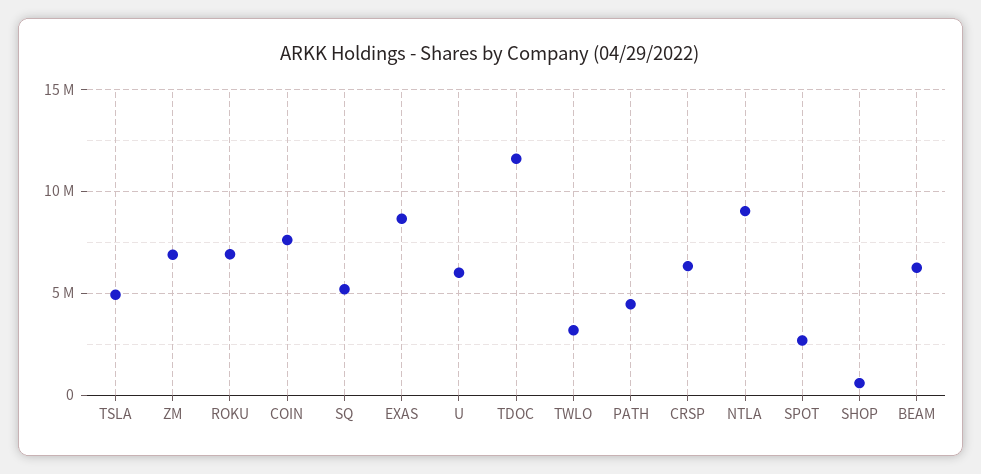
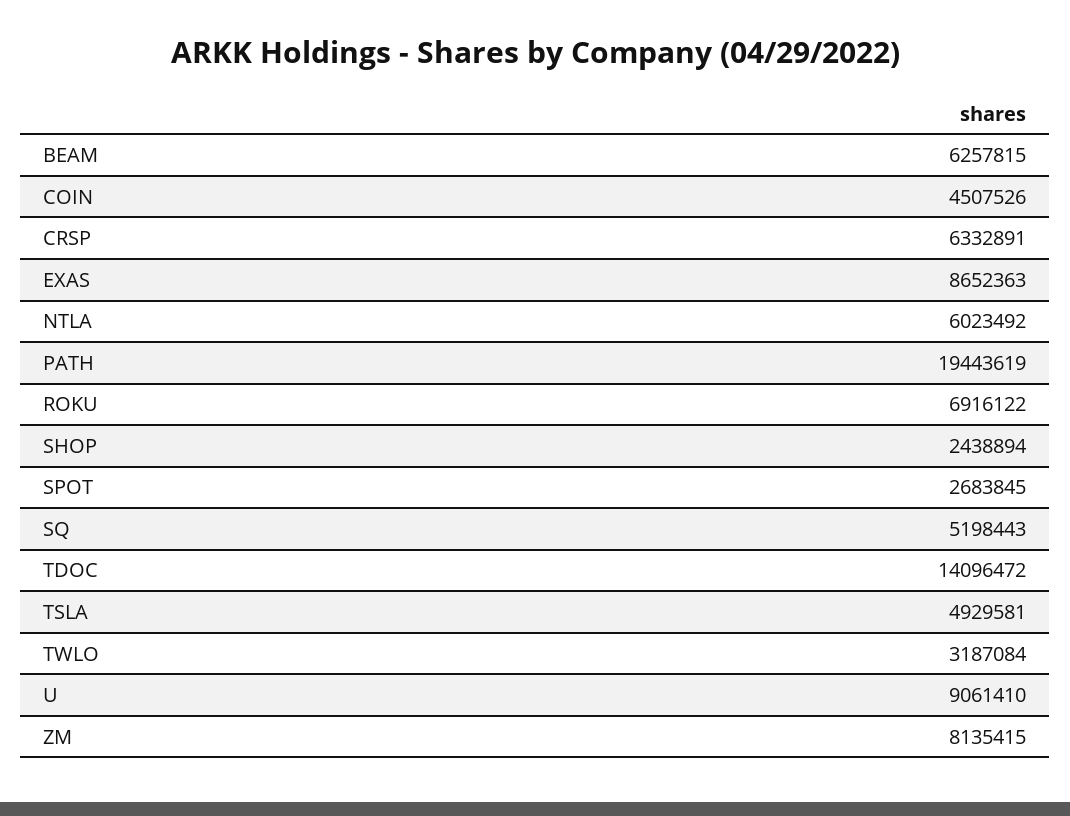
ZM: 7000000 -> 8135415
COIN: 7500000 -> 4507526
U: 6000000 -> 9061410
TDOC: 11500000 -> 14096472
PATH: 4500000 -> 19443619
NTLA: 9000000 -> 6023492
SHOP: 500000 -> 2438894

